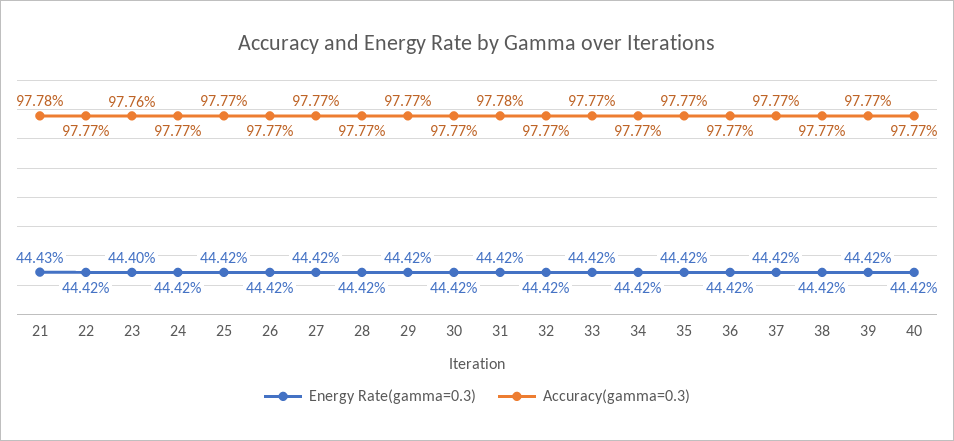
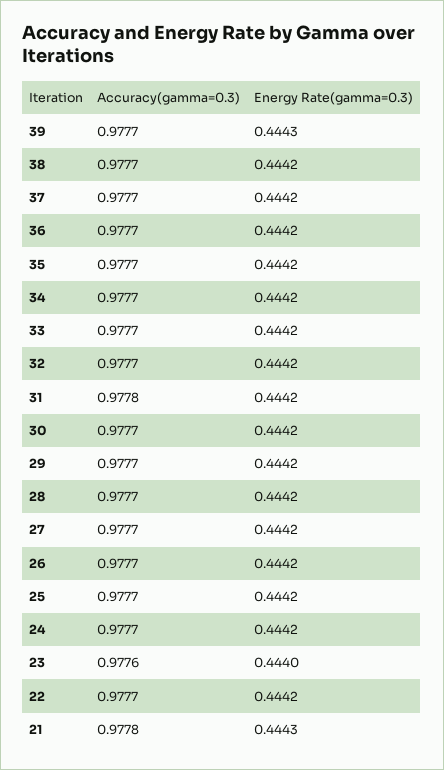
Energy Rate(gamma=0.3), 39: 0.4442 -> 0.4443
Energy Rate(gamma=0.3), 40: 0.4442 -> none
Accuracy(gamma=0.3), 40: 0.9777 -> none

